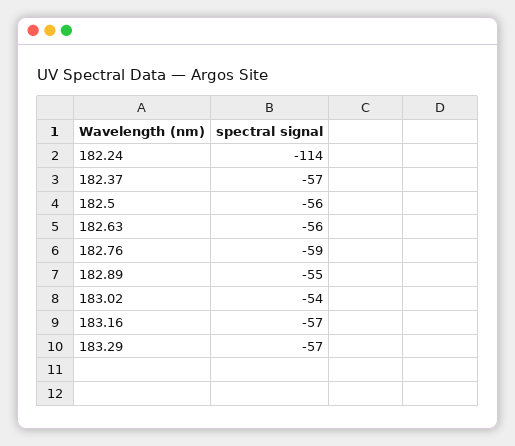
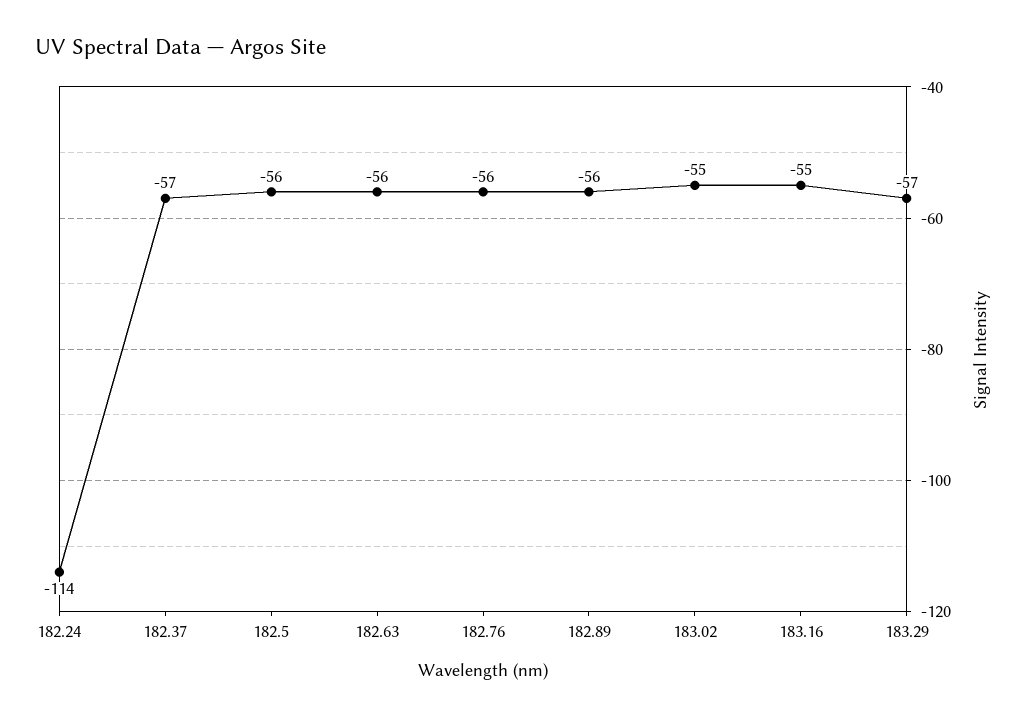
182.76: -59 -> -56
182.89: -55 -> -56
183.02: -54 -> -55
183.16: -57 -> -55

